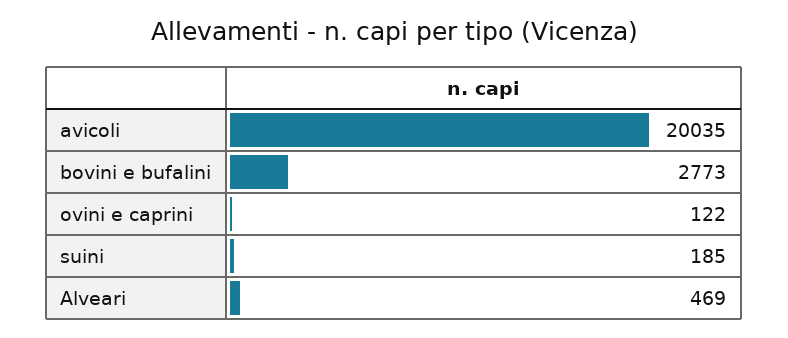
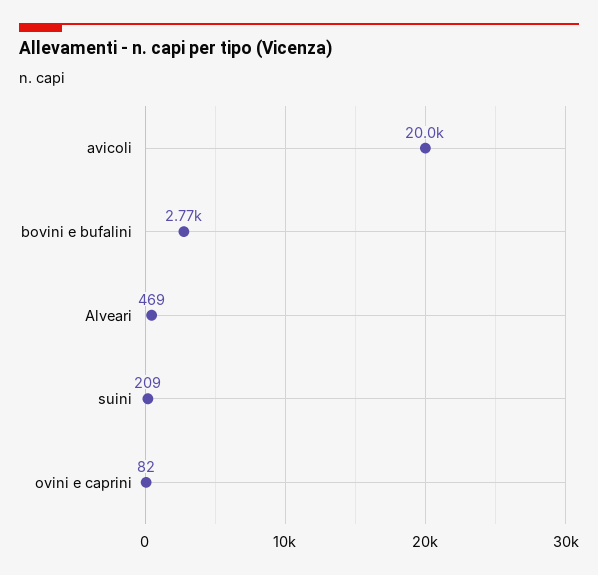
ovini e caprini: 122 -> 82
suini: 185 -> 209

